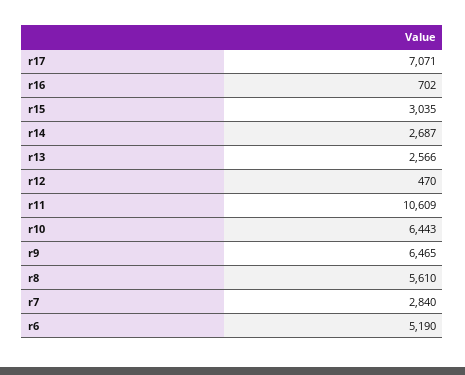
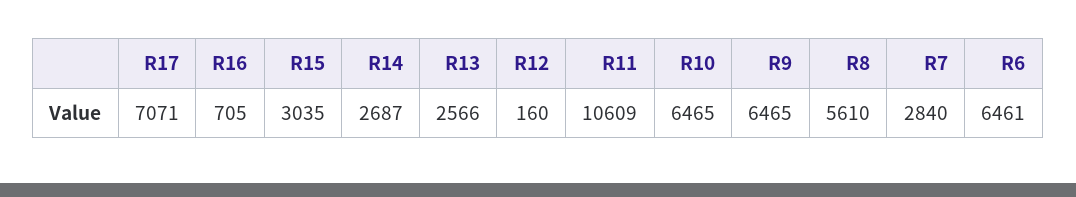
r16: 702 -> 705
r12: 470 -> 160
r10: 6443 -> 6465
r6: 5190 -> 6461

